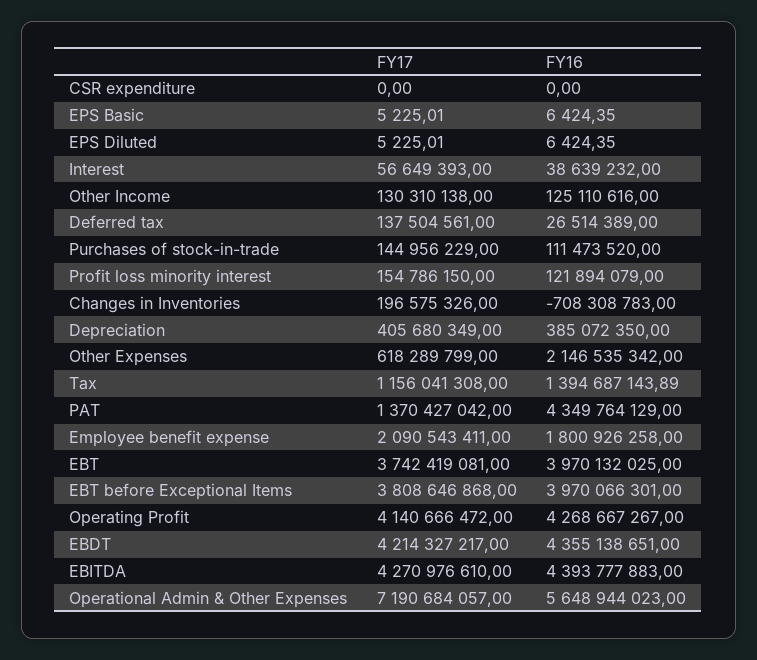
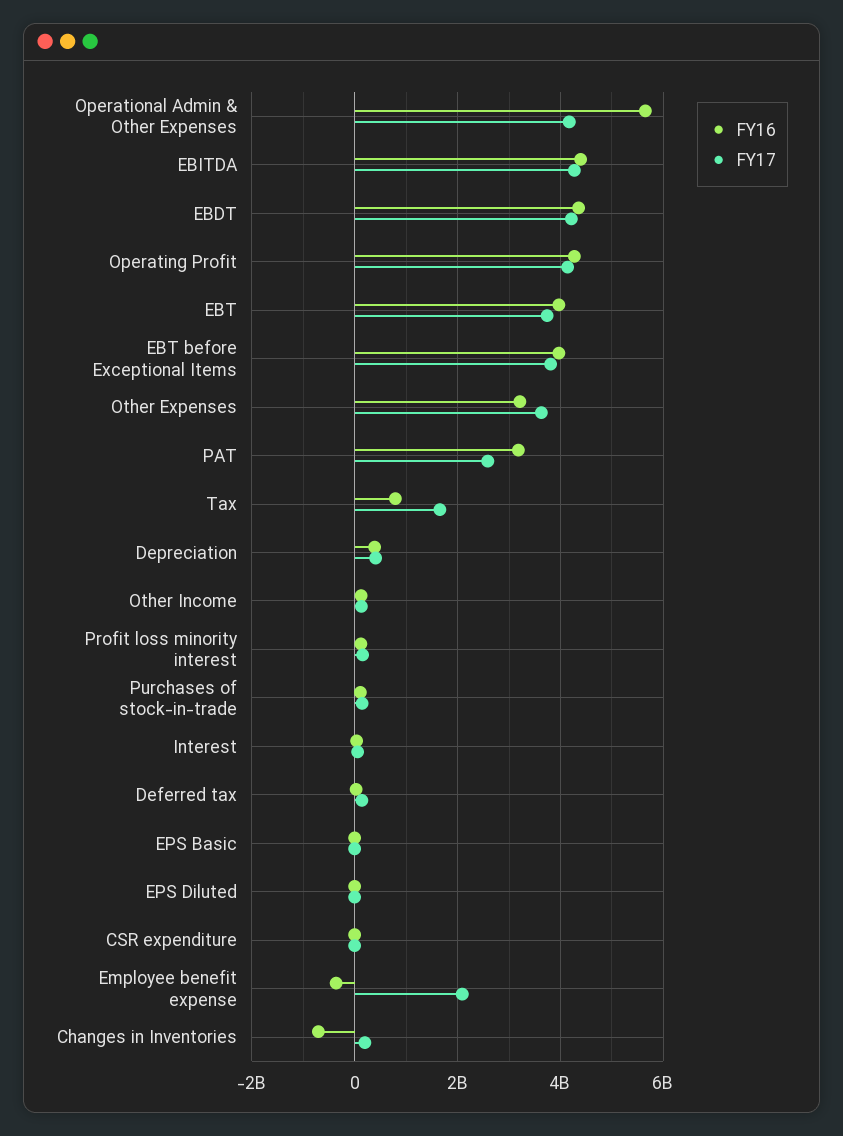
FY17, Other Expenses: 618289799 -> 3600000000
FY16, Other Expenses: 2146535342 -> 3200000000
FY17, Tax: 1156041308 -> 1600000000
FY16, Tax: 1394687143.89 -> 800000000
FY17, PAT: 1370427042 -> 2600000000
FY16, PAT: 4349764129 -> 3200000000
FY16, Employee benefit expense: 1800926258 -> -400000000
FY17, Operational Admin & Other Expenses: 7190684057 -> 4200000000

